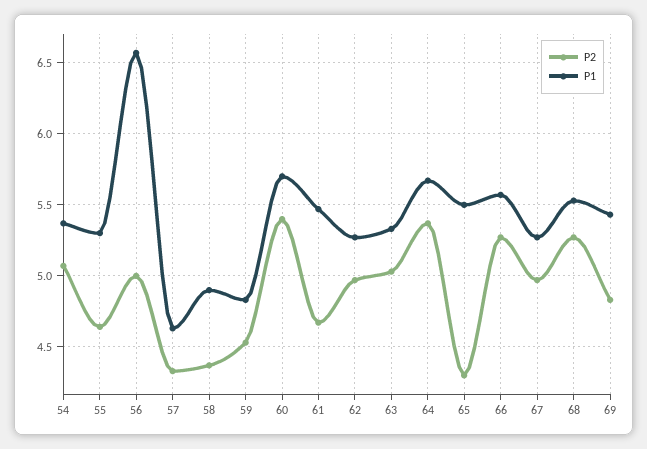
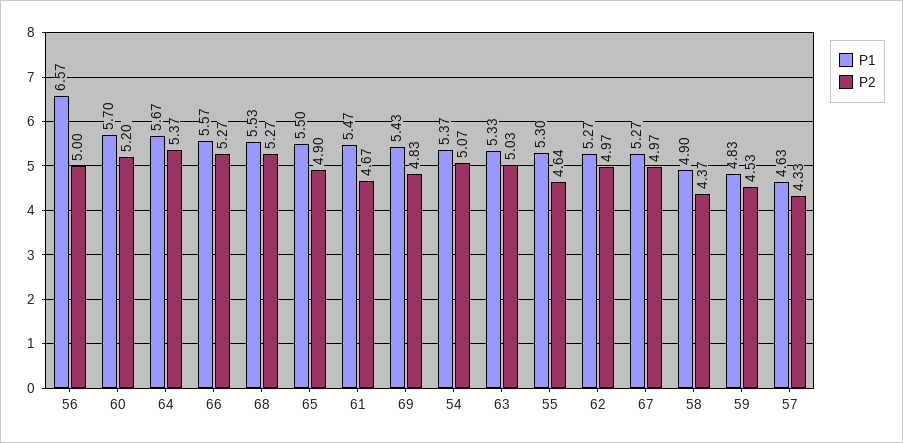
P2, 60: 5.4 -> 5.2
P2, 65: 4.3 -> 4.9

